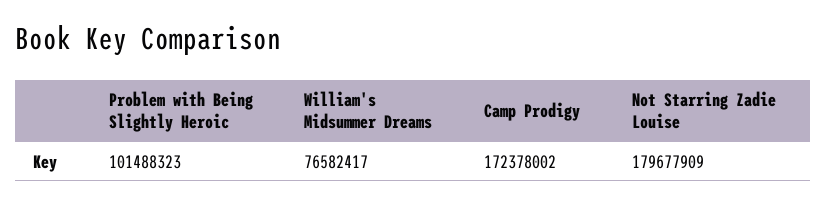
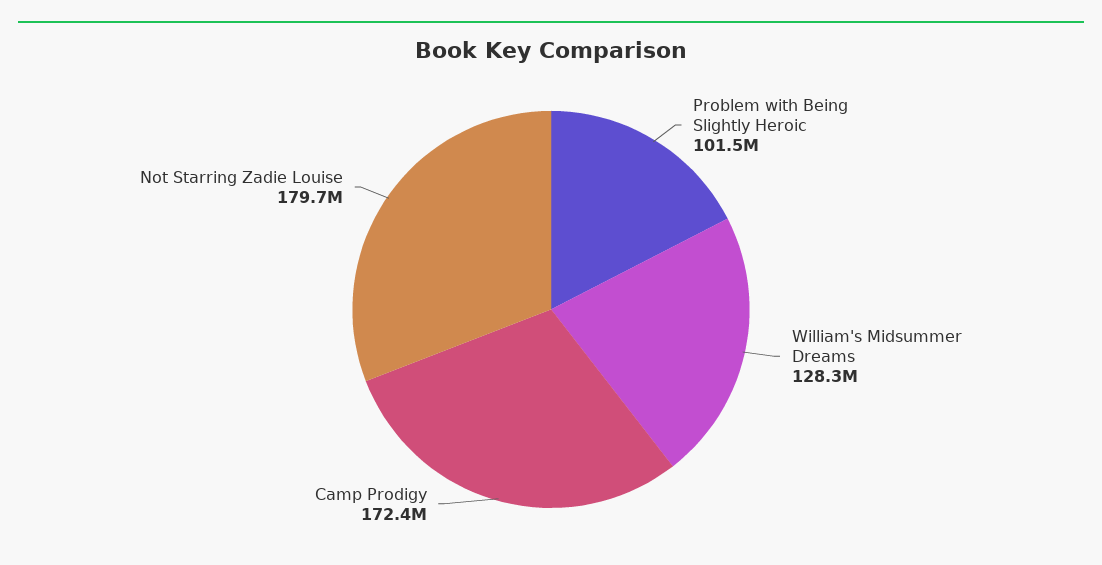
William's Midsummer Dreams: 76582417 -> 128300000

